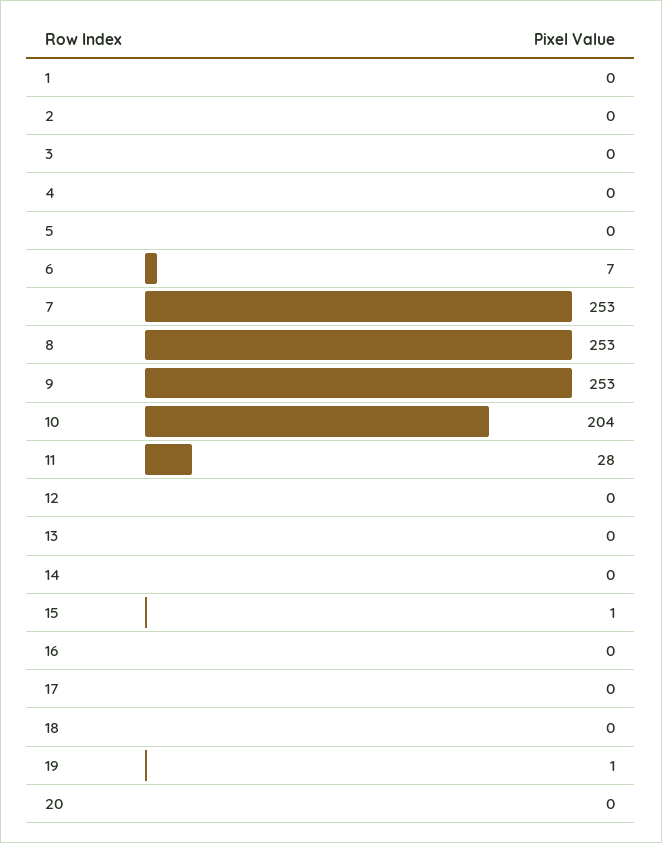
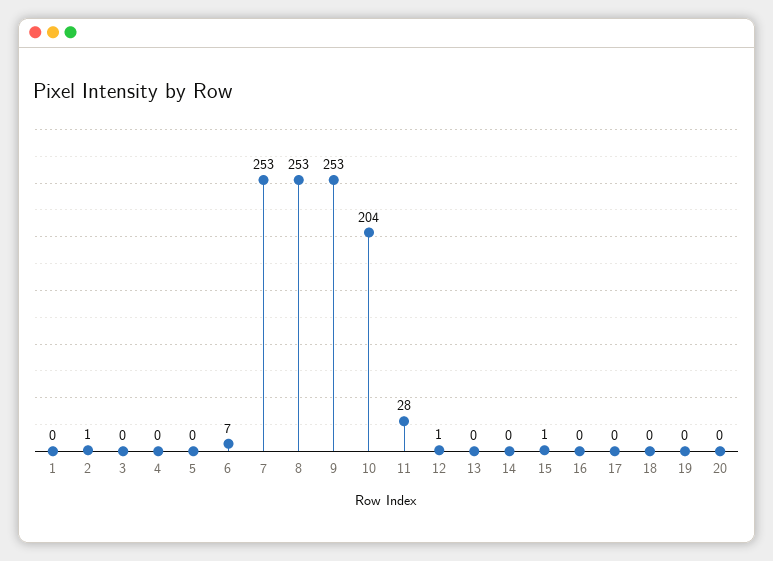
2: 0 -> 1
12: 0 -> 1
19: 1 -> 0

